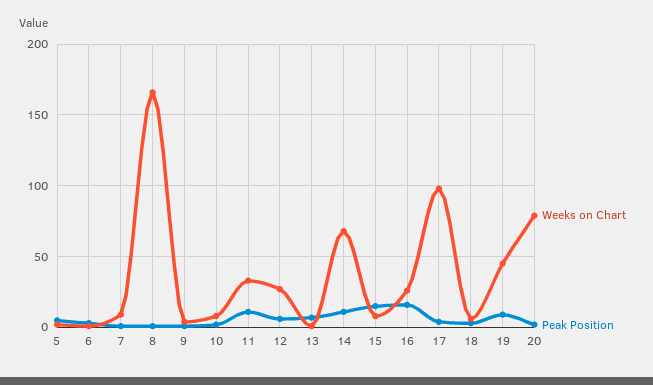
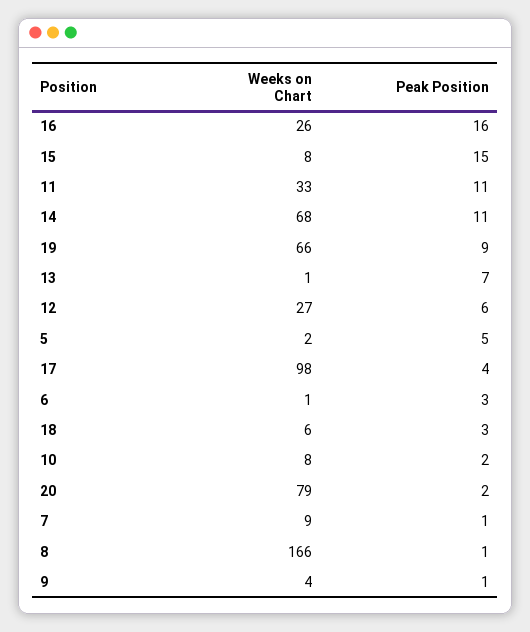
Weeks on Chart, 19: 45 -> 66

